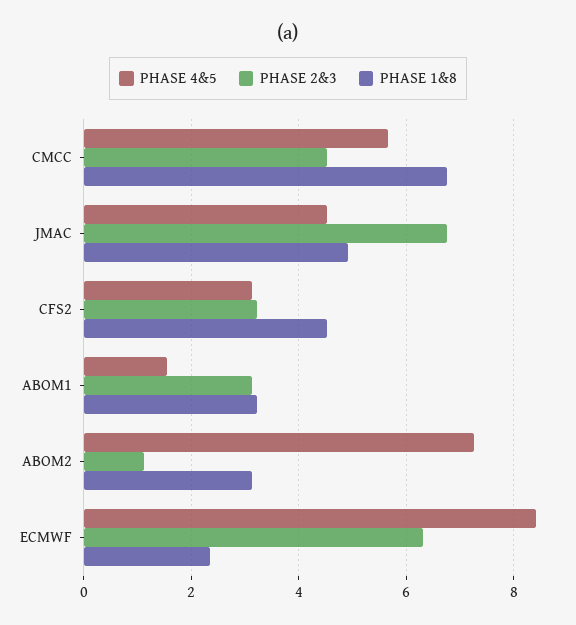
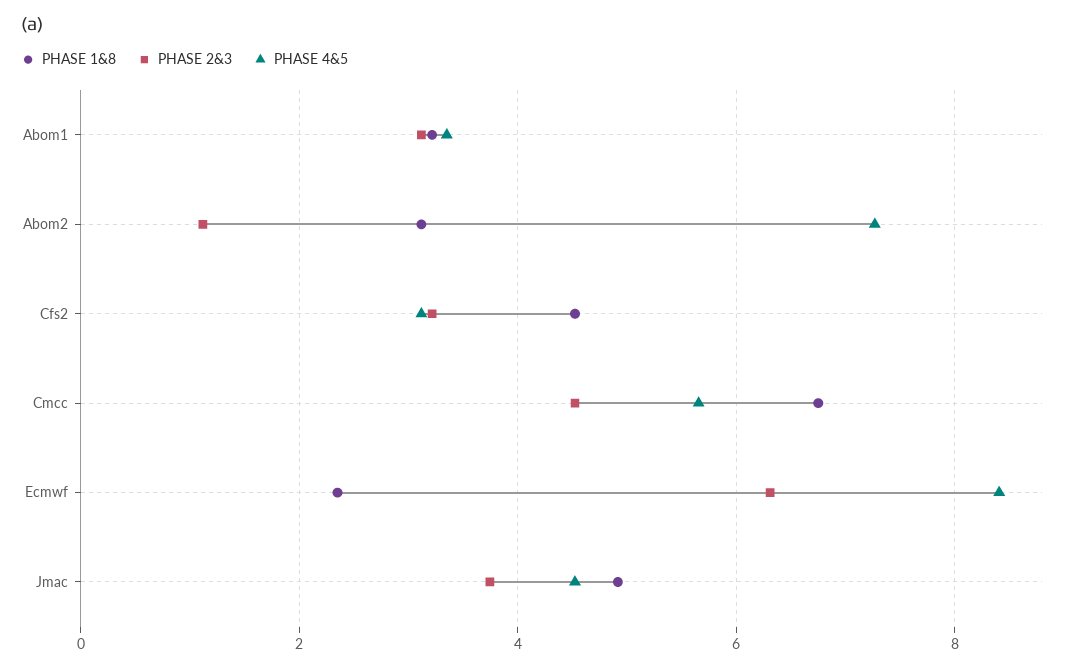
PHASE 2&3, JMAC: 6.8 -> 3.8
PHASE 4&5, ABOM1: 1.6 -> 3.4

